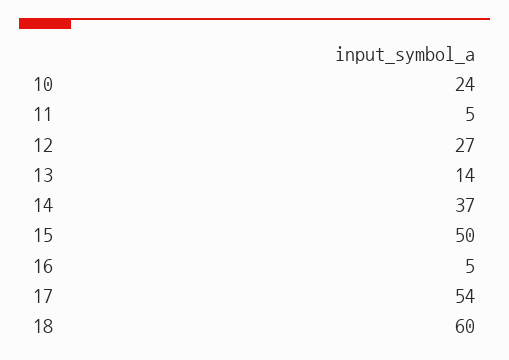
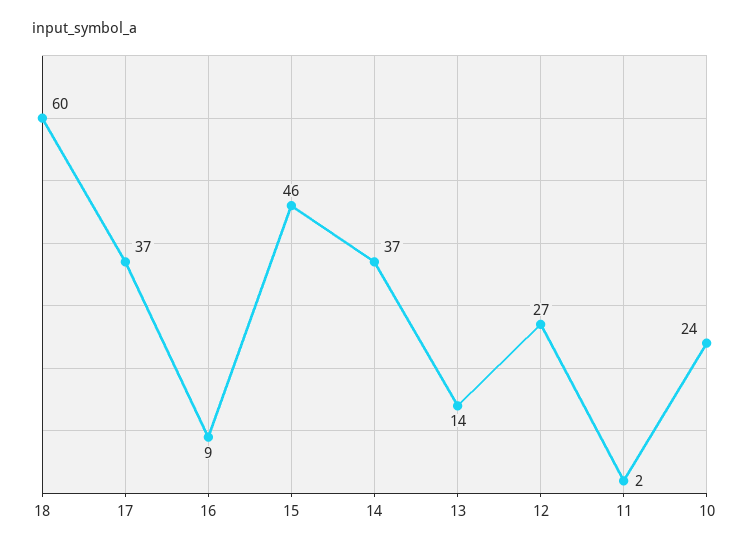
11: 5 -> 2
15: 50 -> 46
16: 5 -> 9
17: 54 -> 37

